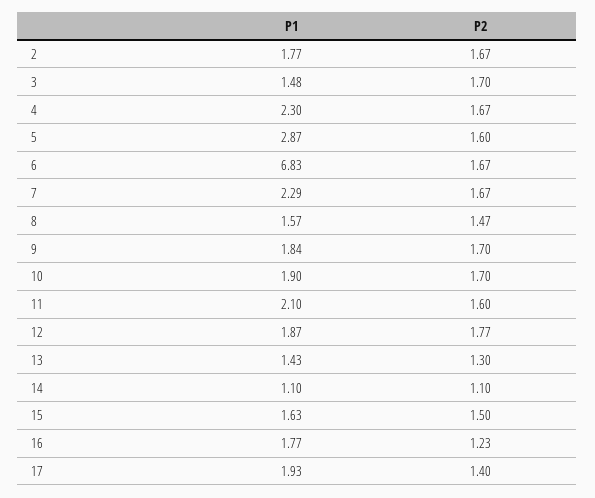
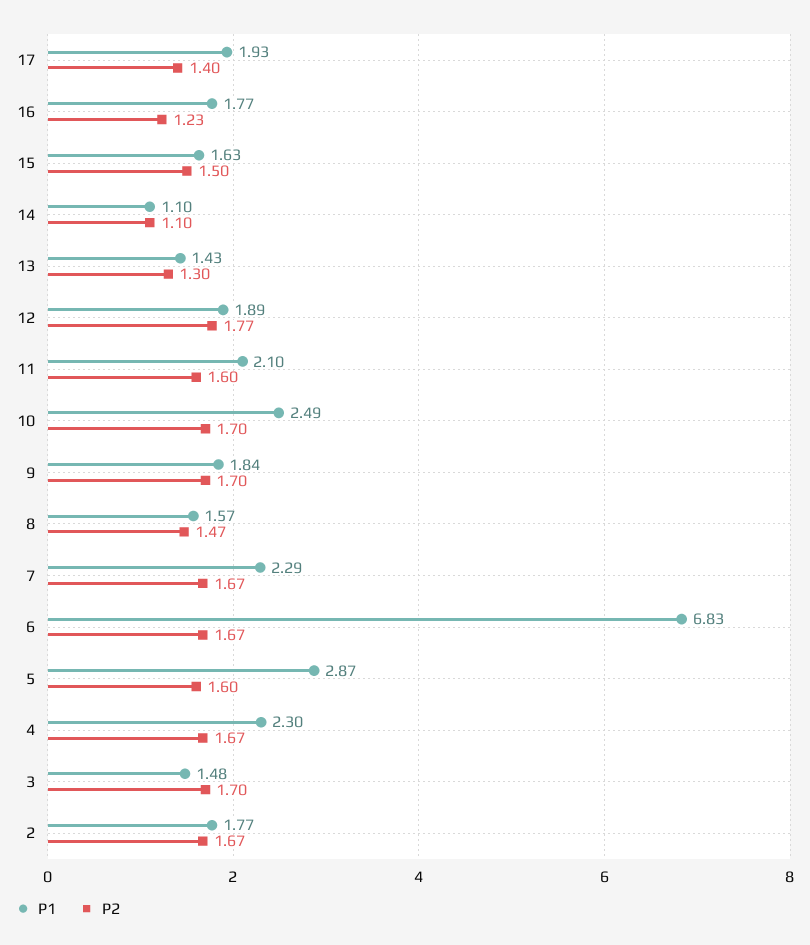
P1, 10: 1.9 -> 2.49
P1, 12: 1.87 -> 1.89

